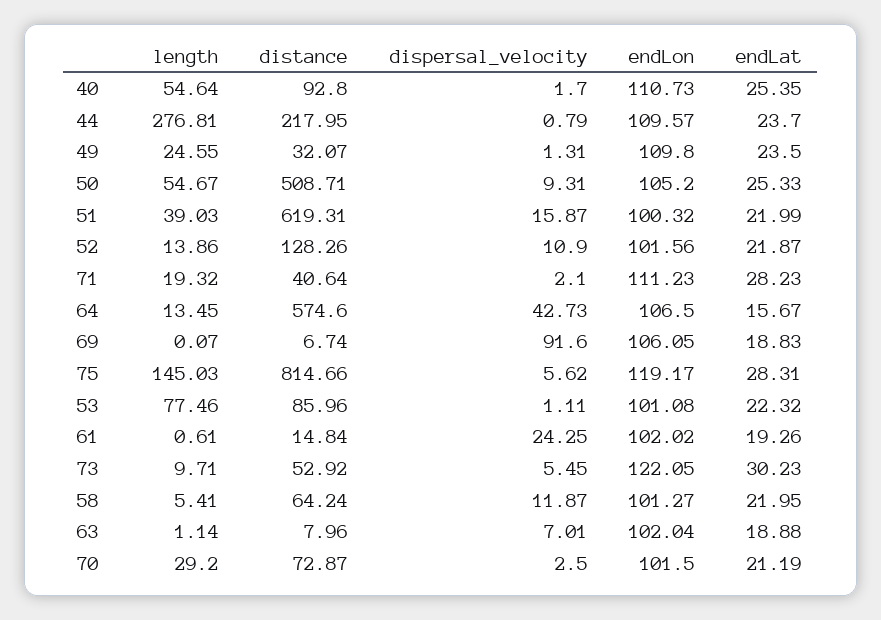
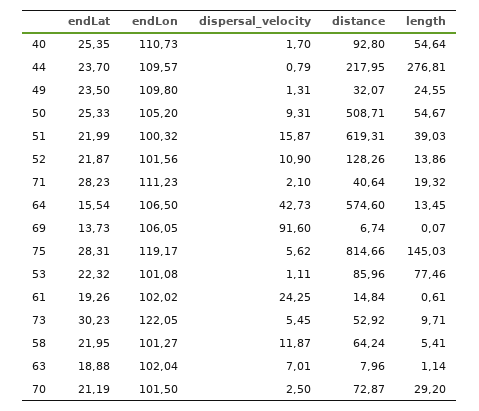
endLat, 64: 15.67 -> 15.54
endLat, 69: 18.83 -> 13.73

